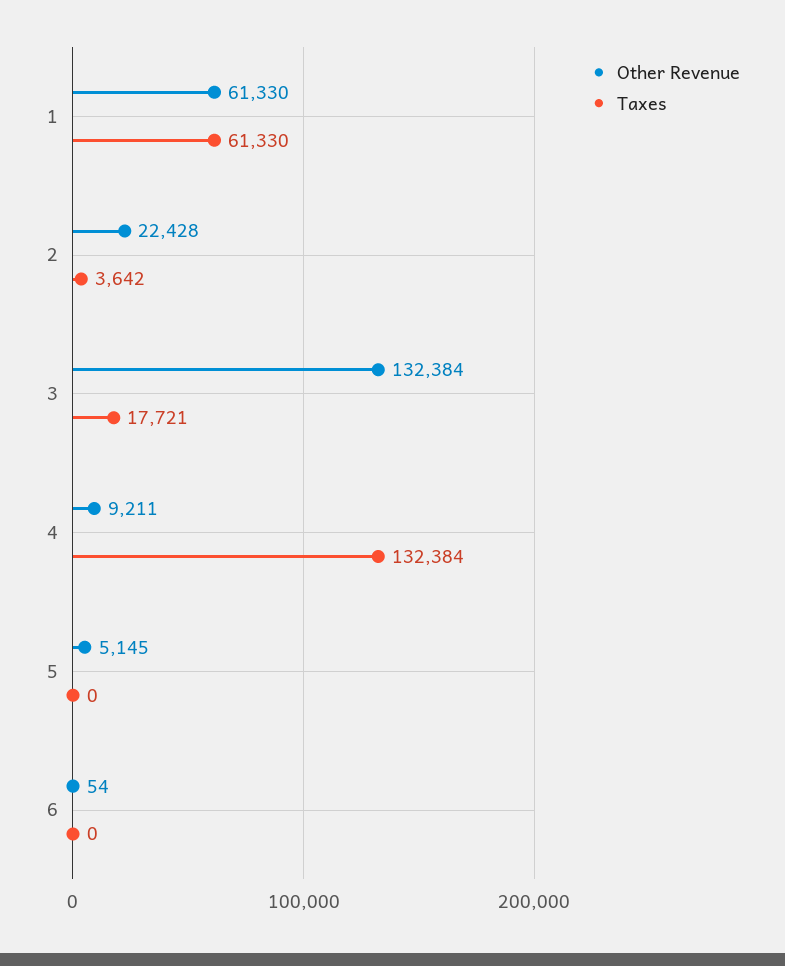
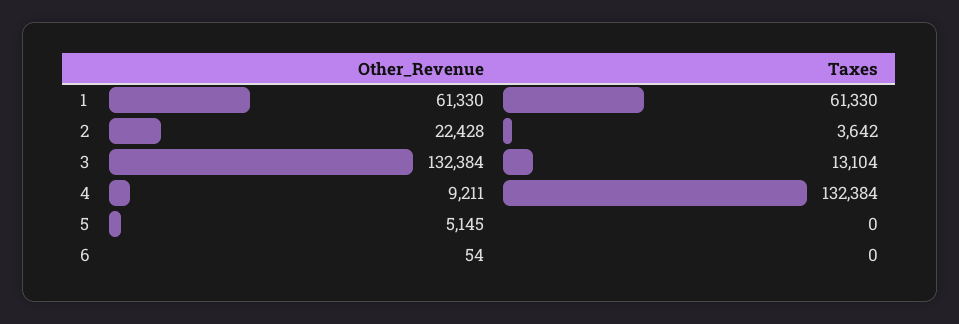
Taxes, 3: 17721 -> 13104

